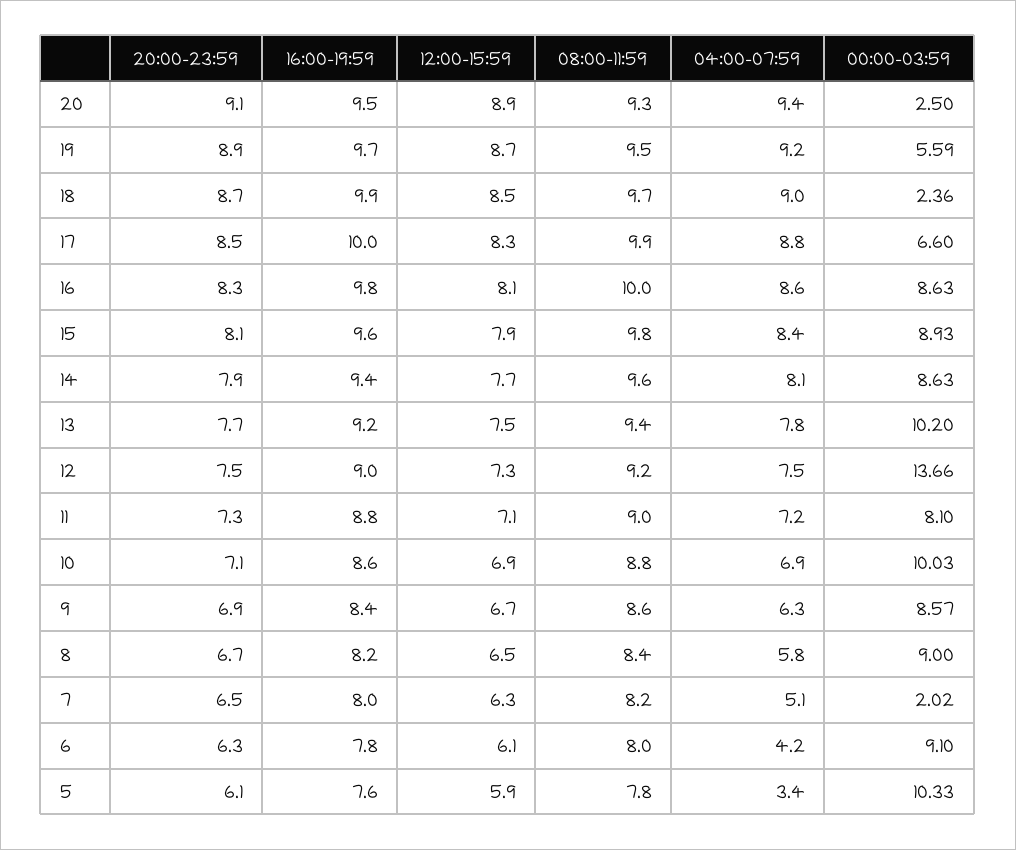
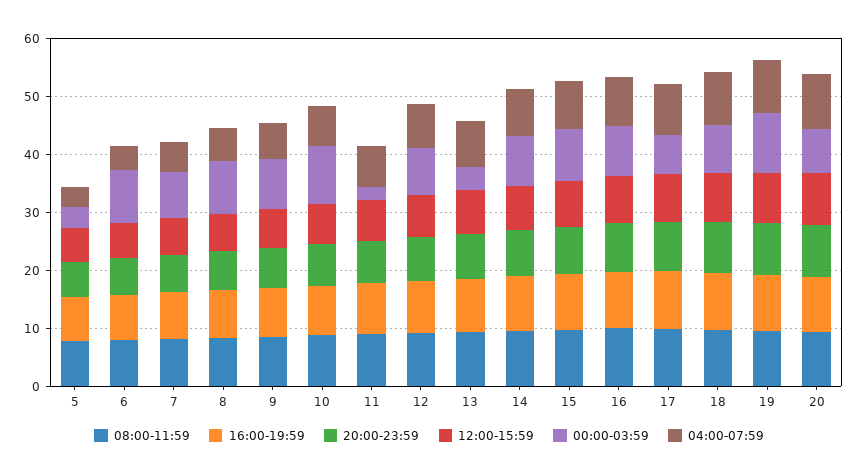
00:00-03:59, 20: 2.5 -> 8
00:00-03:59, 19: 5.59 -> 10
00:00-03:59, 18: 2.36 -> 8
00:00-03:59, 13: 10.2 -> 4
00:00-03:59, 12: 13.66 -> 8
00:00-03:59, 11: 8.1 -> 2
00:00-03:59, 7: 2.02 -> 8
00:00-03:59, 5: 10.33 -> 4

